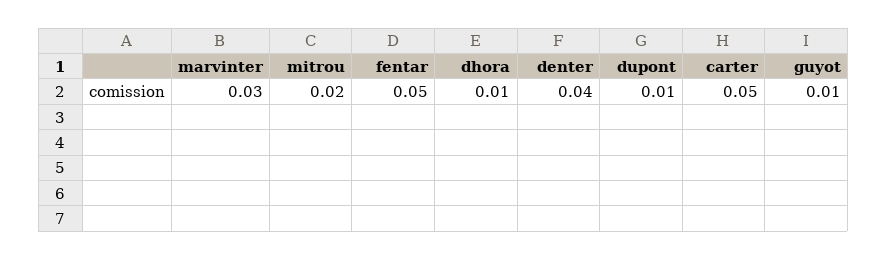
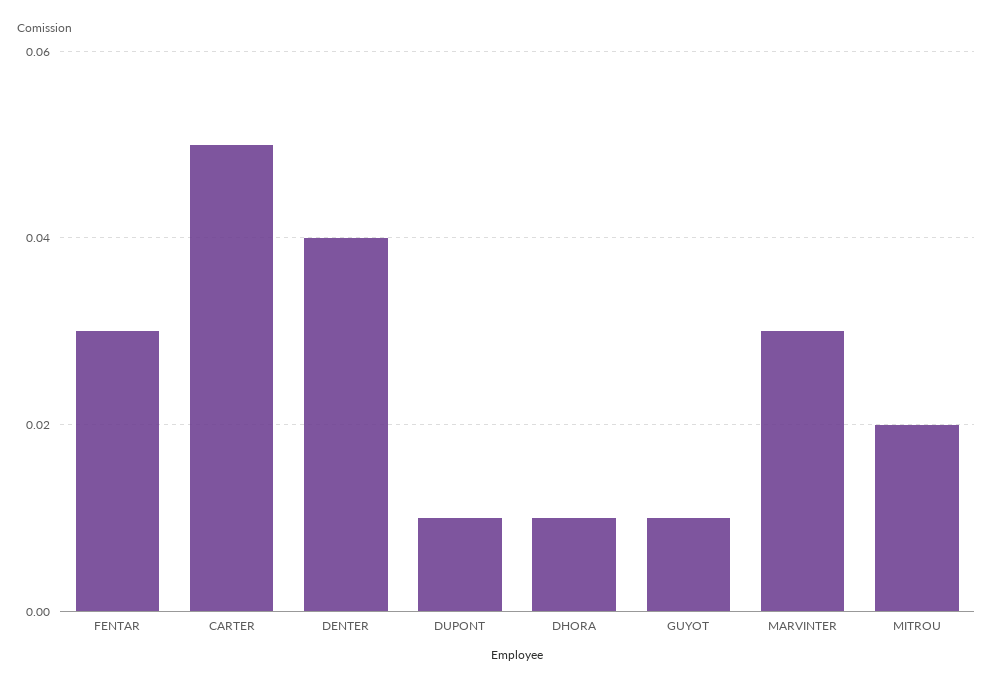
fentar: 0.05 -> 0.03

